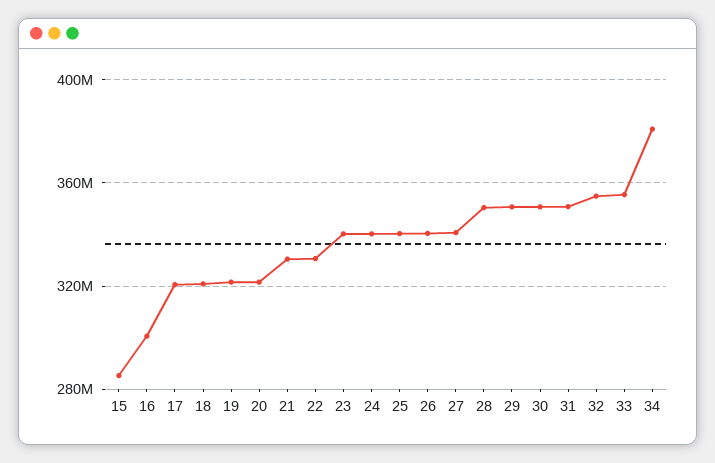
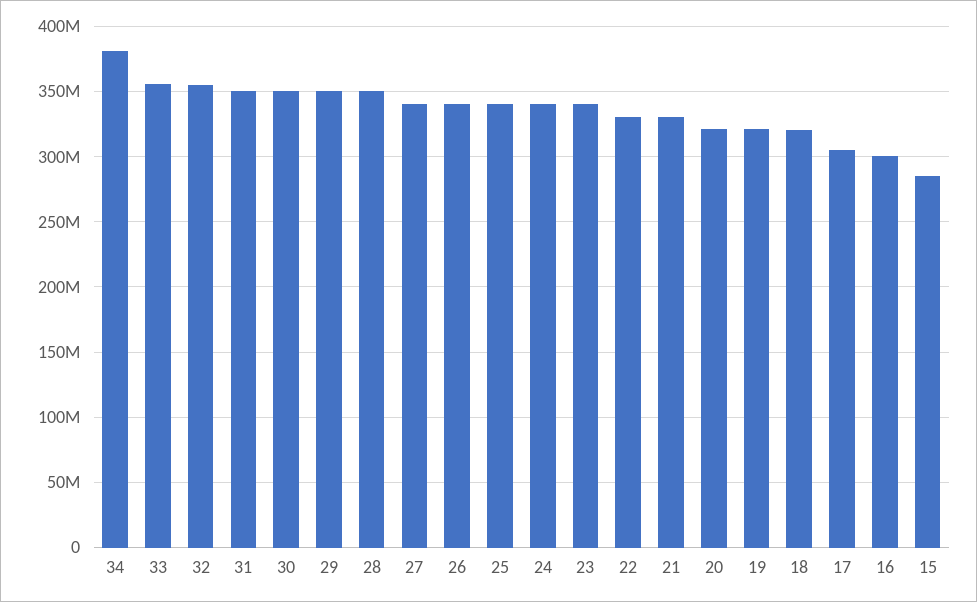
17: 320000000 -> 305000000

